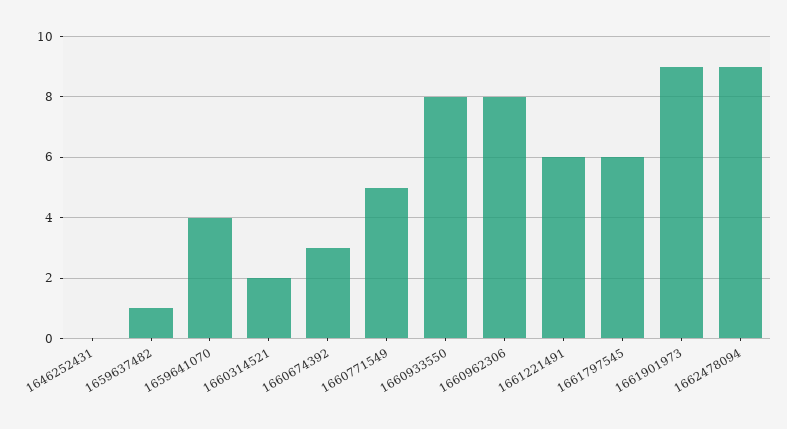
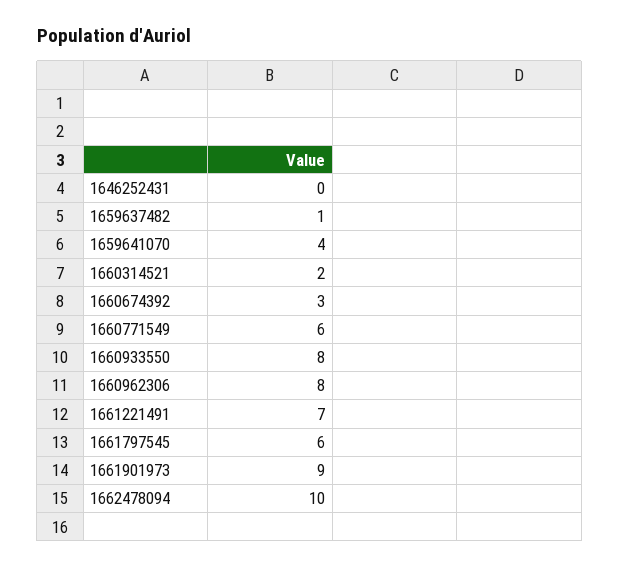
1660771549: 5 -> 6
1661221491: 6 -> 7
1662478094: 9 -> 10

